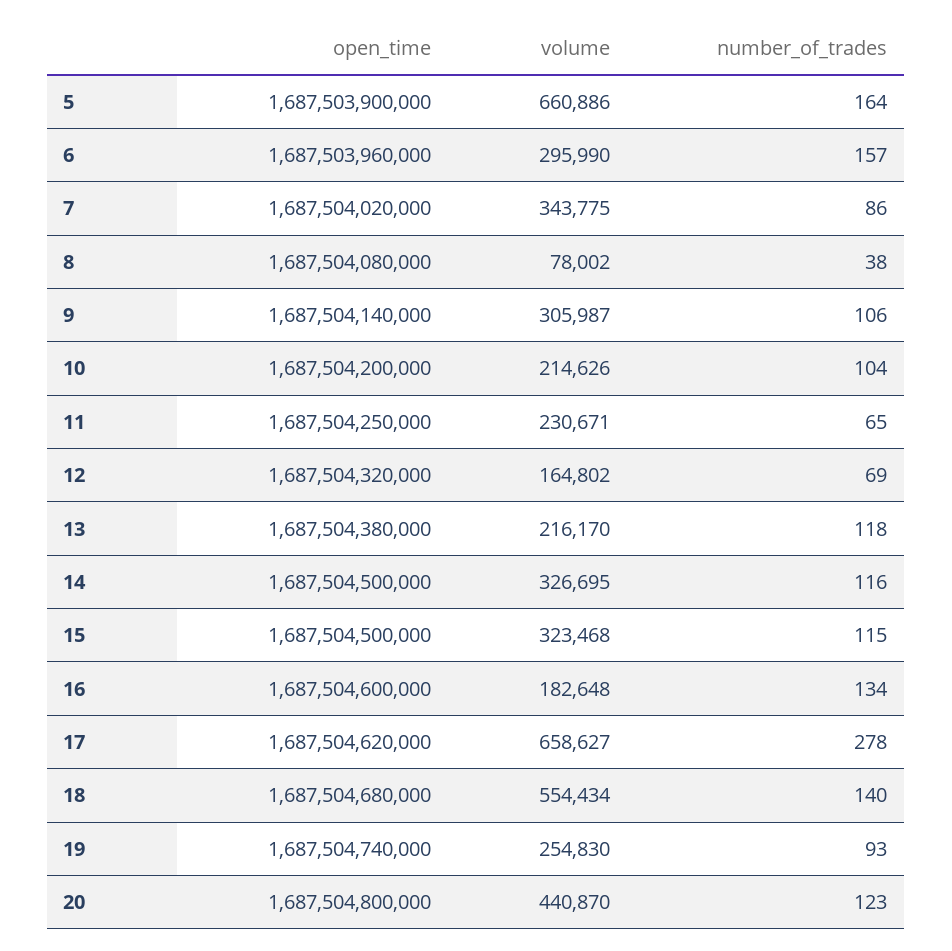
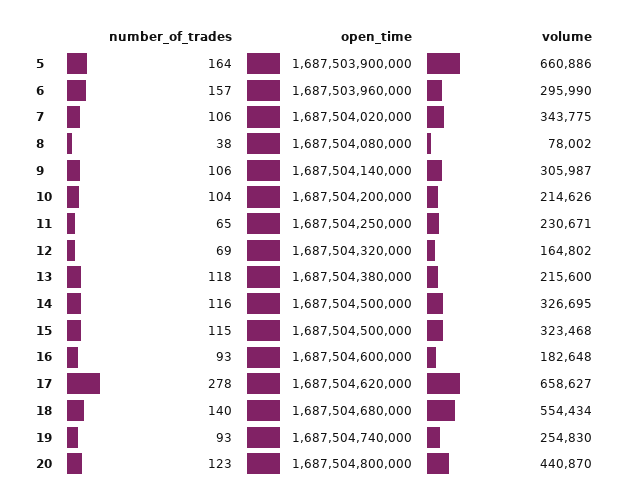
number_of_trades, 7: 86 -> 106
volume, 13: 216170 -> 215600
number_of_trades, 16: 134 -> 93

